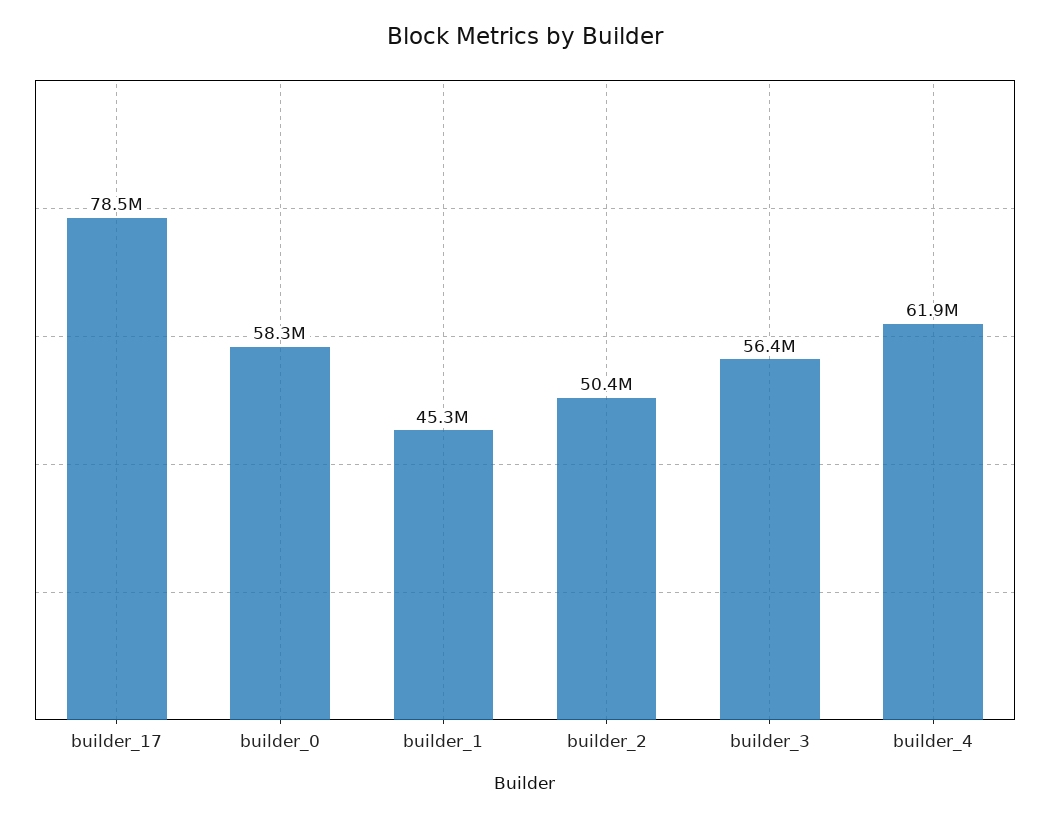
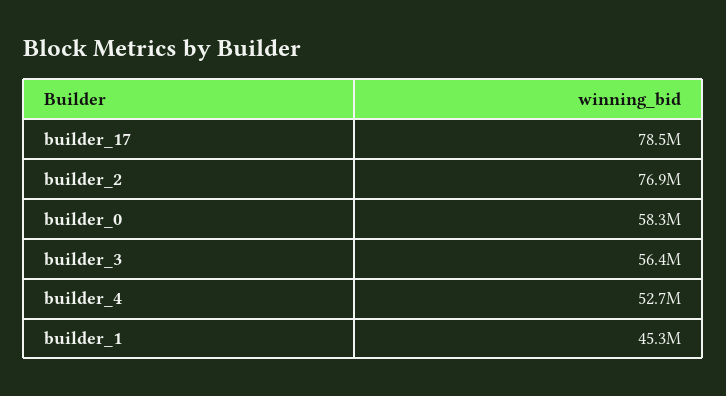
builder_2: 50400000 -> 76900000
builder_4: 61900000 -> 52700000

